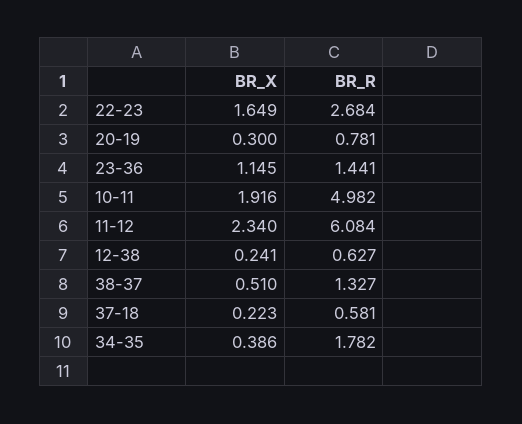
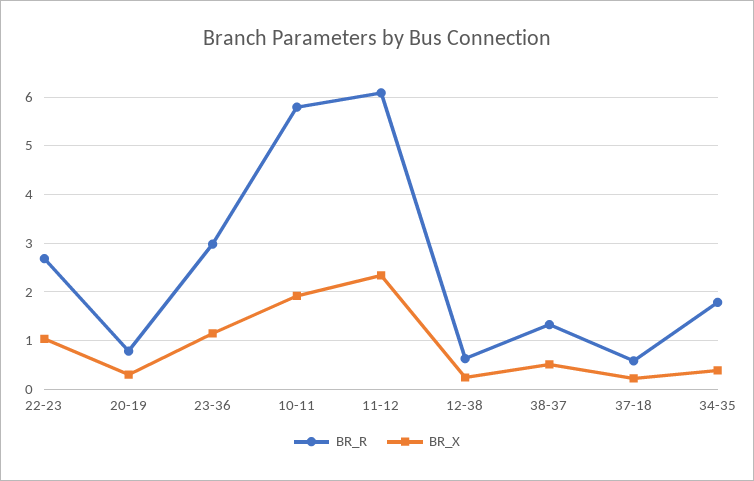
BR_X, 22-23: 1.649 -> 1
BR_R, 23-36: 1.441 -> 3
BR_R, 10-11: 4.982 -> 5.8

